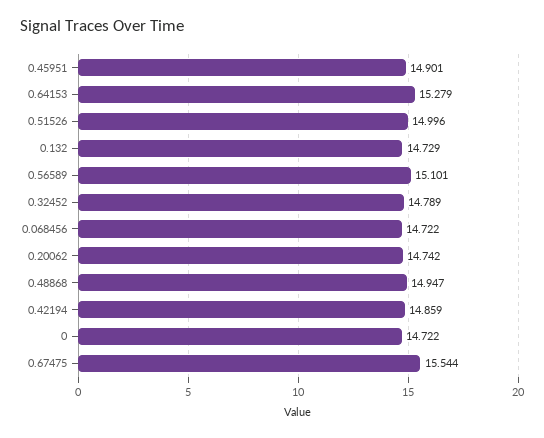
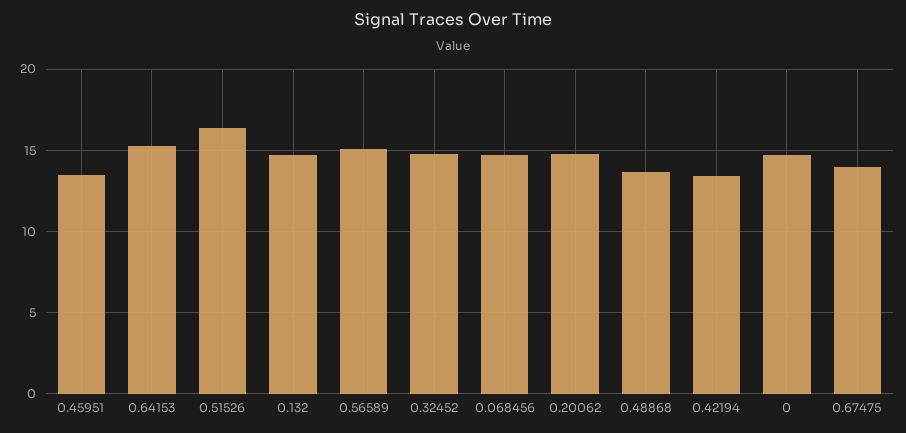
0.45951: 14.901 -> 13.5
0.51526: 14.996 -> 16.5
0.48868: 14.947 -> 13.5
0.42194: 14.859 -> 13.5
0.67475: 15.544 -> 14

